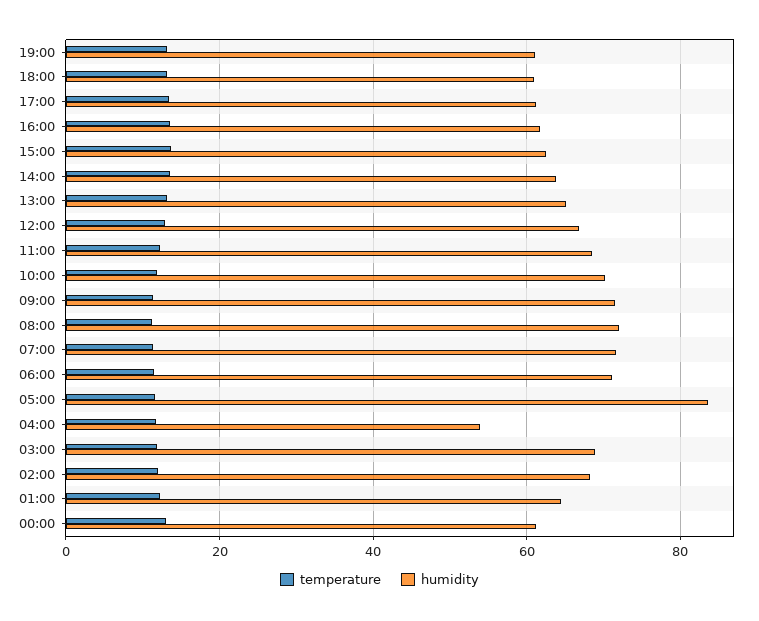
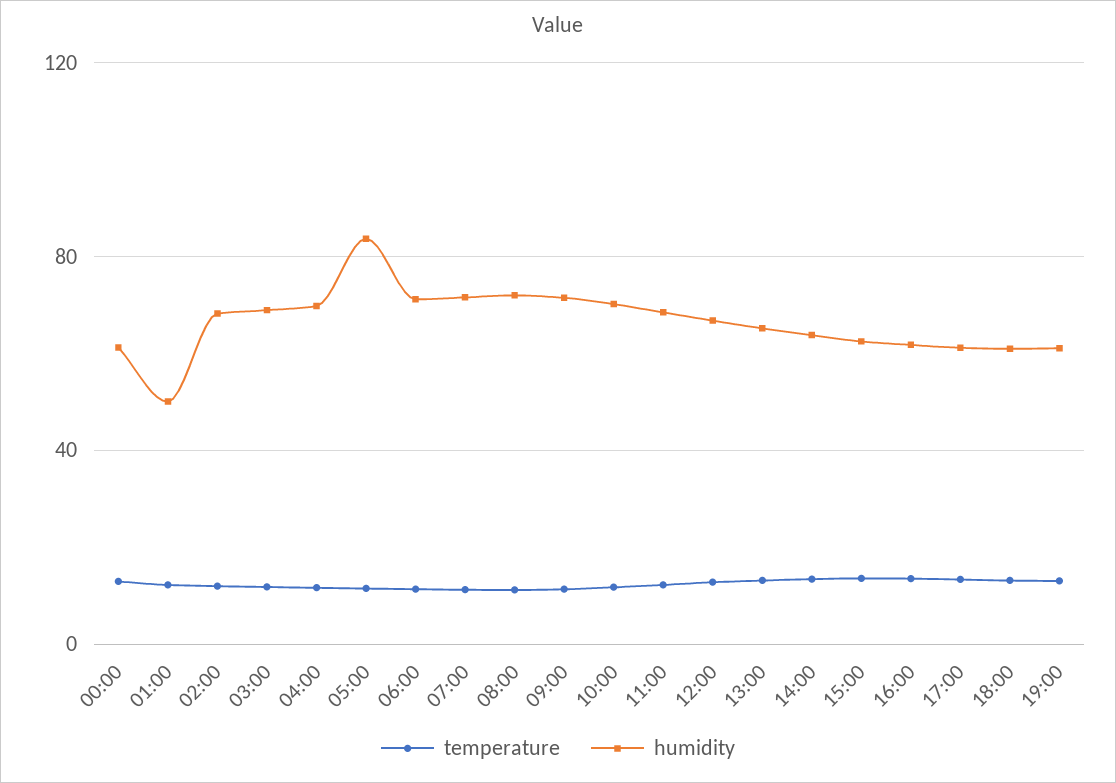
humidity, 04:00: 54 -> 70
humidity, 01:00: 64 -> 50

